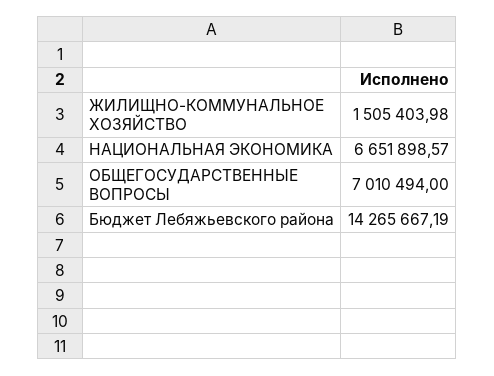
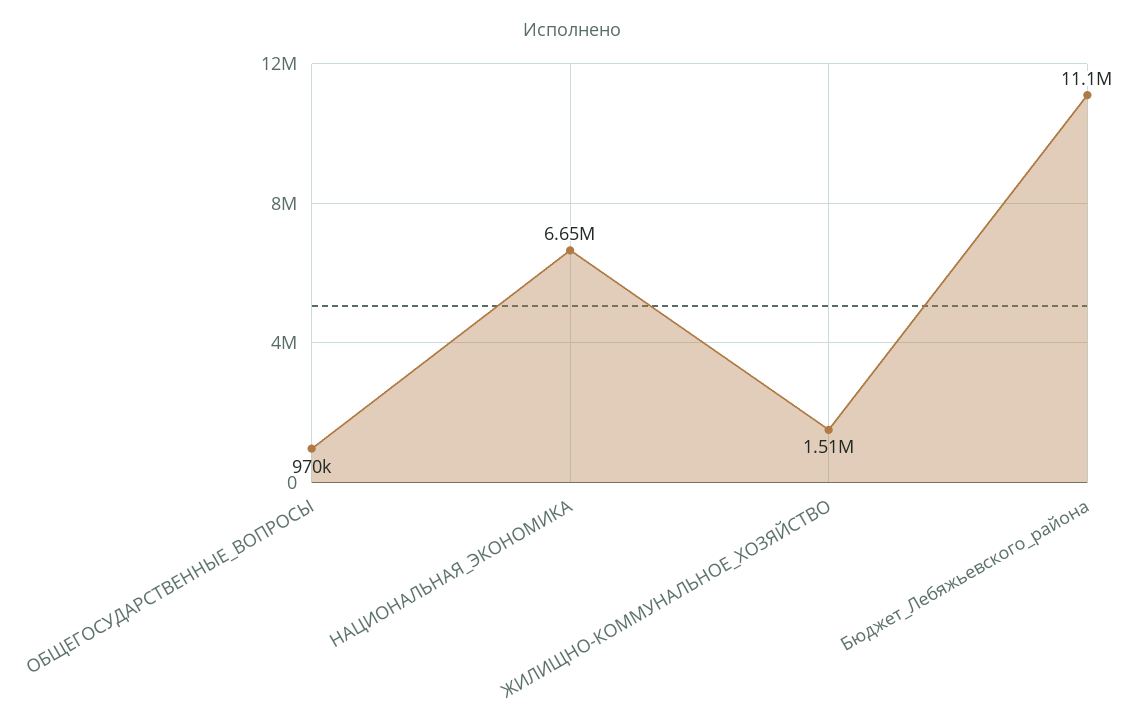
ОБЩЕГОСУДАРСТВЕННЫЕ ВОПРОСЫ: 7010494 -> 970000
Бюджет Лебяжьевского района: 14265667.19 -> 11100000

